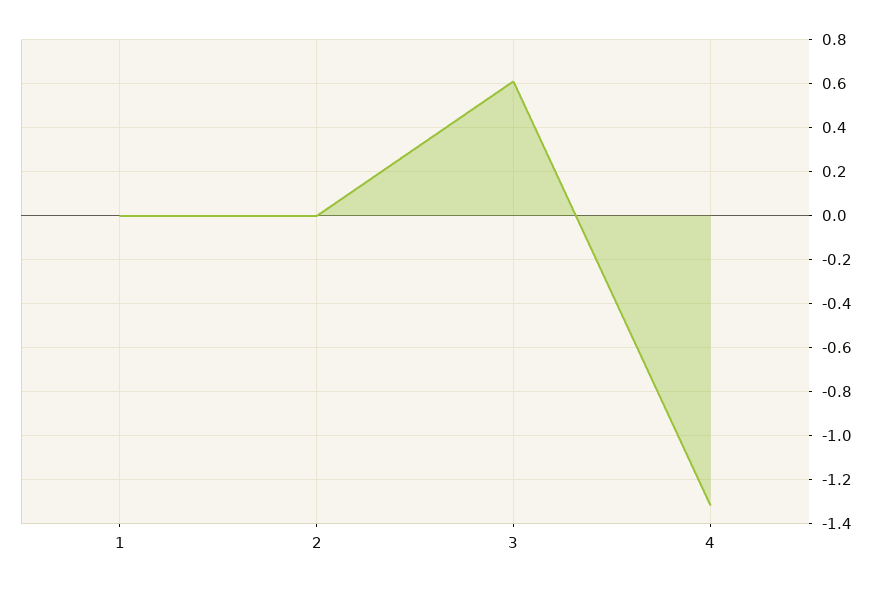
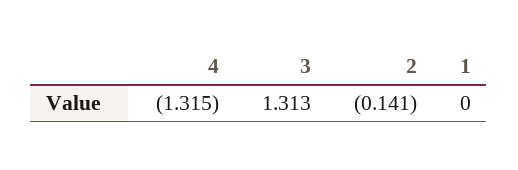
2: 0 -> -0.141
3: 0.6 -> 1.313

